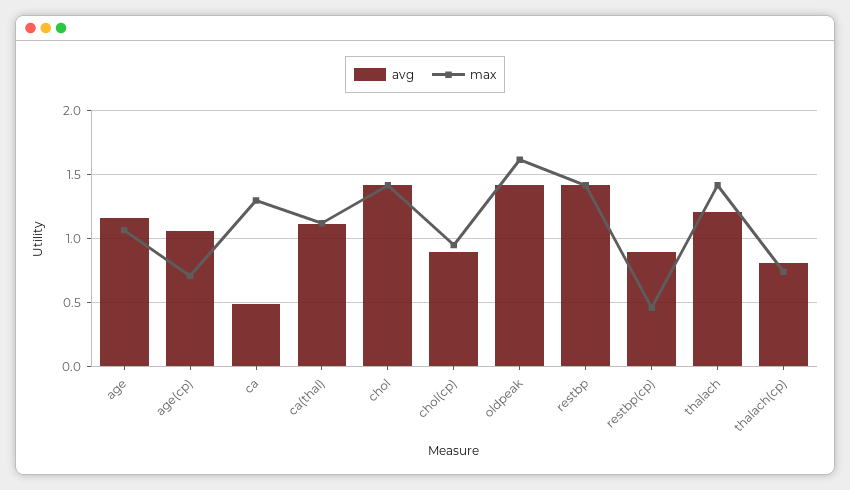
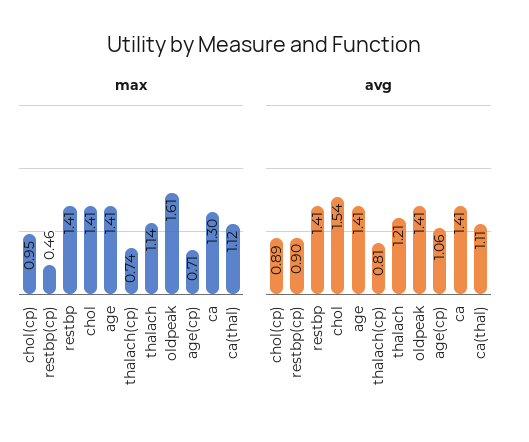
avg, age: 1.15 -> 1.41
max, age: 1.05 -> 1.41
avg, ca: 0.5 -> 1.41
avg, chol: 1.4 -> 1.54
max, thalach: 1.4 -> 1.14

